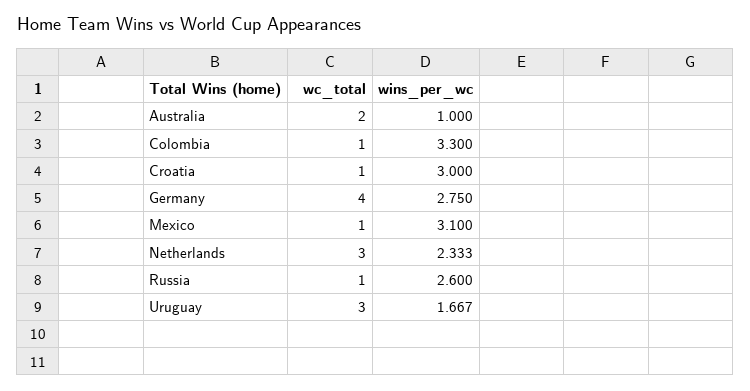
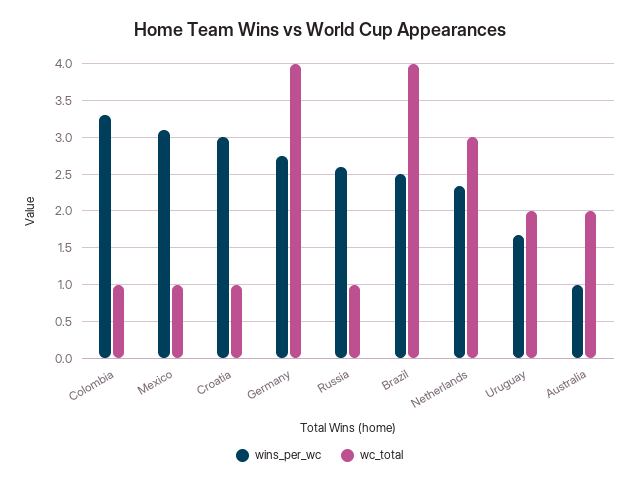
wc_total, Uruguay: 3 -> 2
wins_per_wc, Brazil: none -> 2.5
wc_total, Brazil: none -> 4

